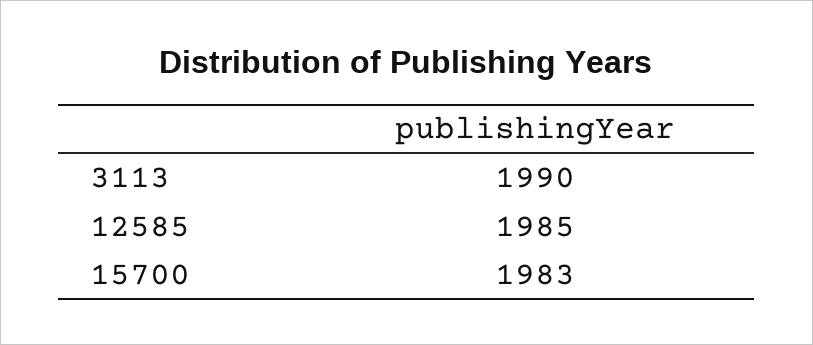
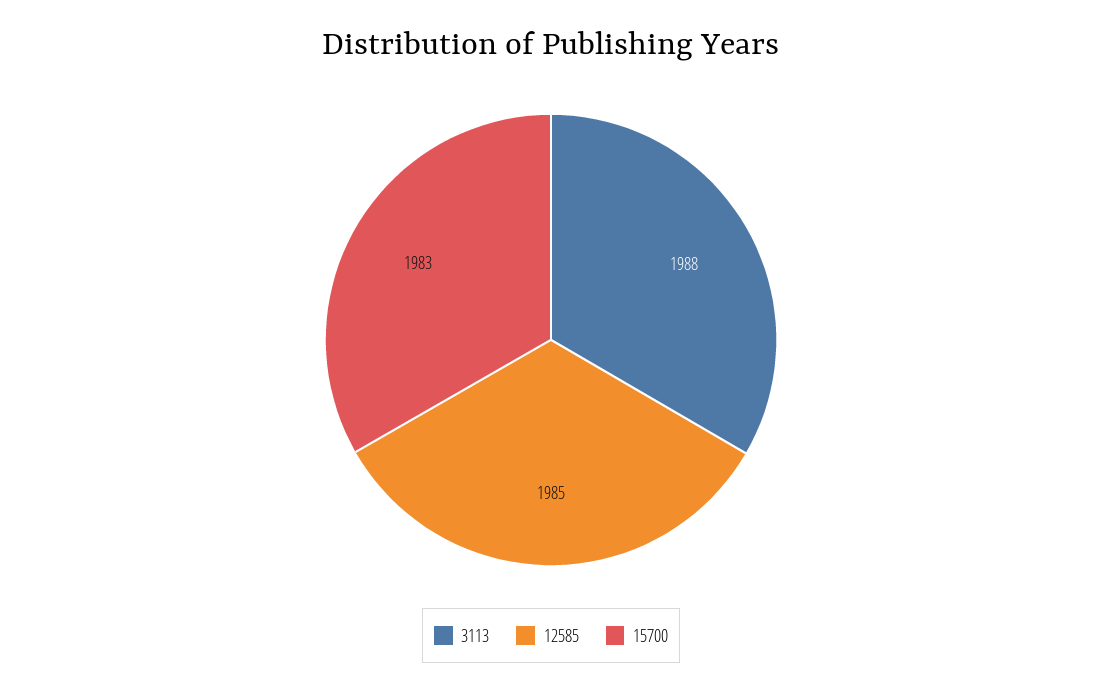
3113: 1990 -> 1988

